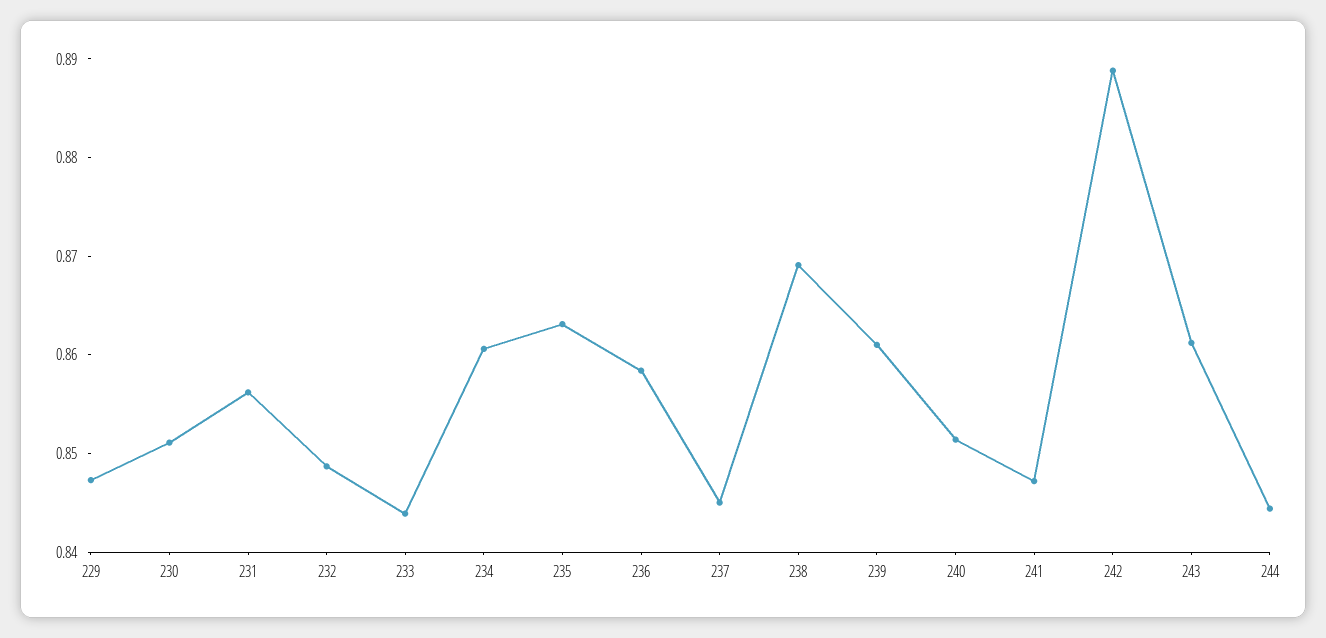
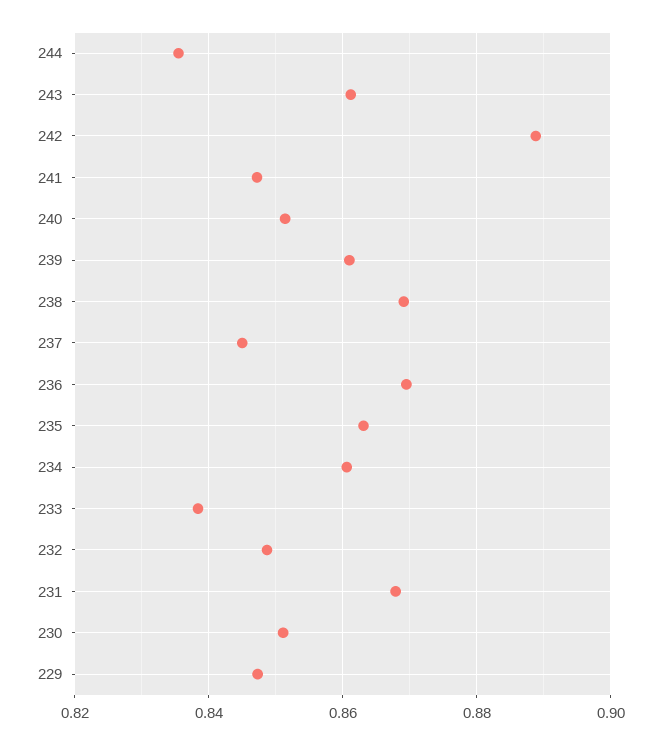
231: 0.856 -> 0.868
233: 0.844 -> 0.838
236: 0.858 -> 0.87
244: 0.844 -> 0.836

